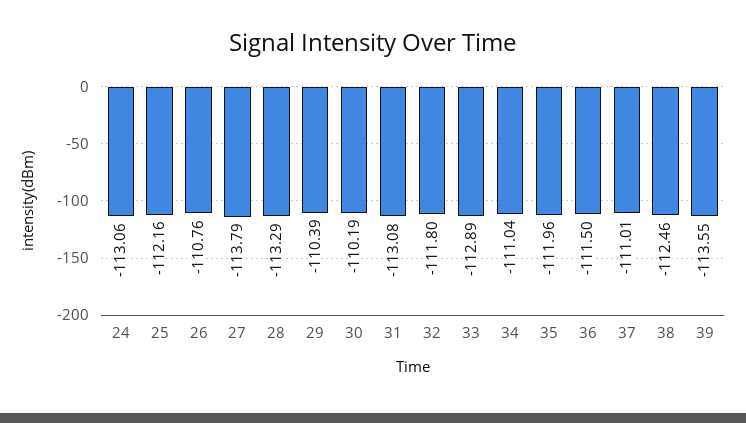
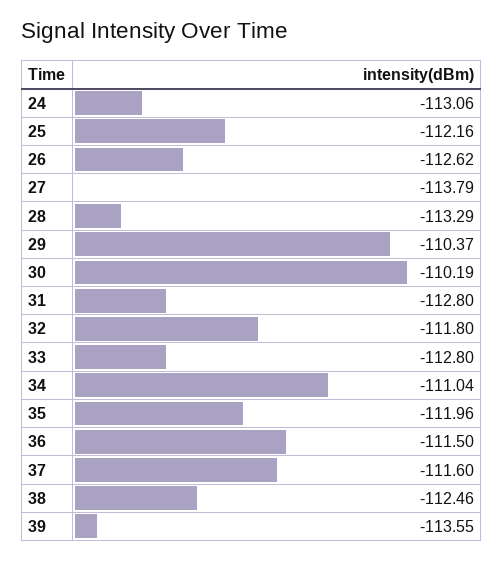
26: -110.76 -> -112.62
29: -110.39 -> -110.37
31: -113.08 -> -112.8
33: -112.89 -> -112.8
37: -111.01 -> -111.6

